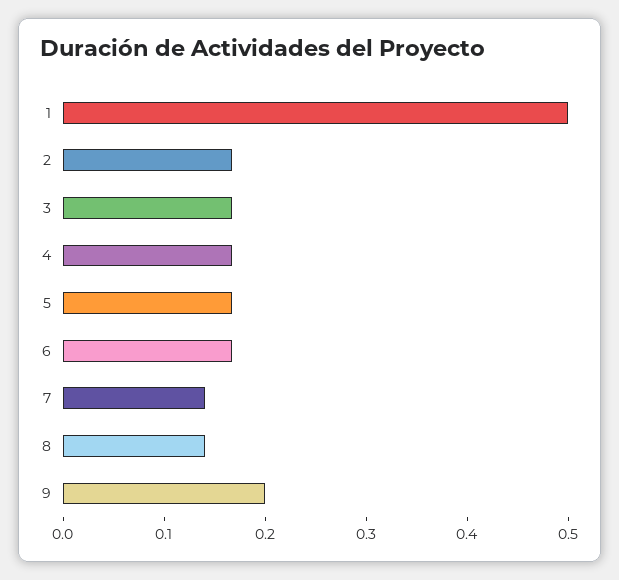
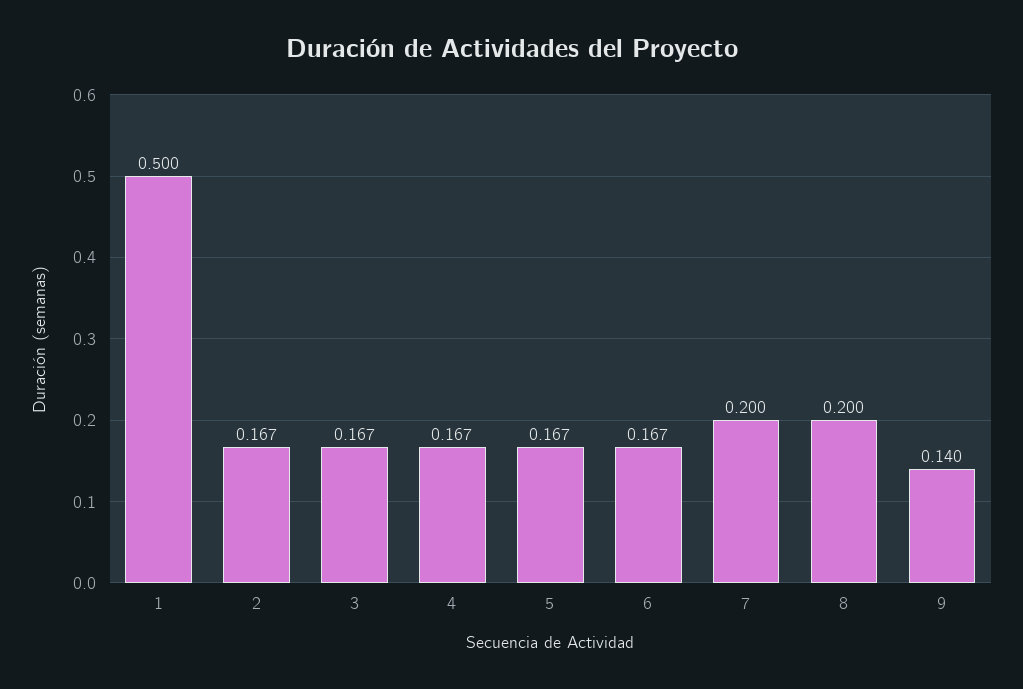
7: 0.14 -> 0.2
8: 0.14 -> 0.2
9: 0.2 -> 0.14

